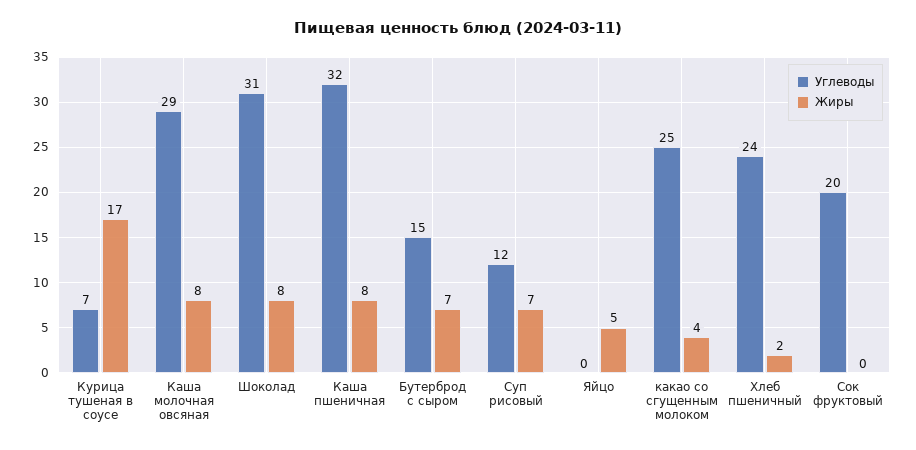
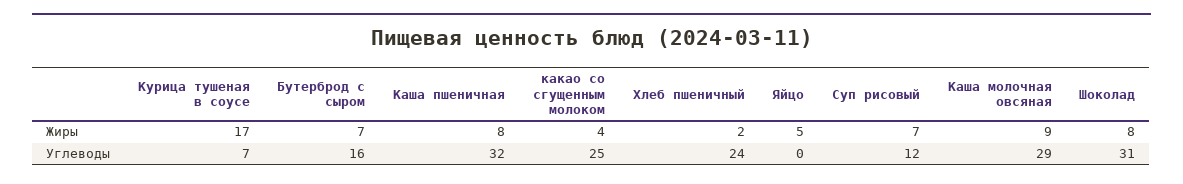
Жиры, Каша молочная овсяная: 8 -> 9
Углеводы, Бутерброд с сыром: 15 -> 16
Углеводы, Сок фруктовый: 20 -> none
Жиры, Сок фруктовый: 0 -> none

